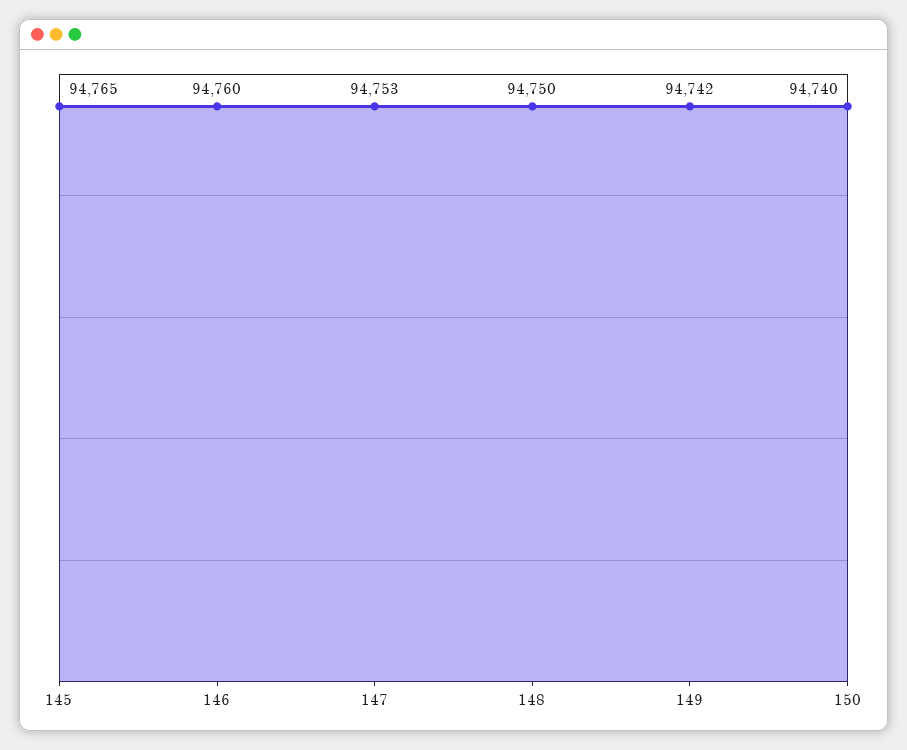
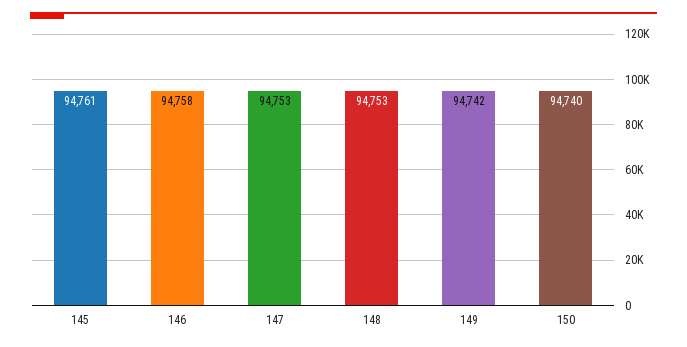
145: 94765 -> 94761
146: 94760 -> 94758
148: 94750 -> 94753

